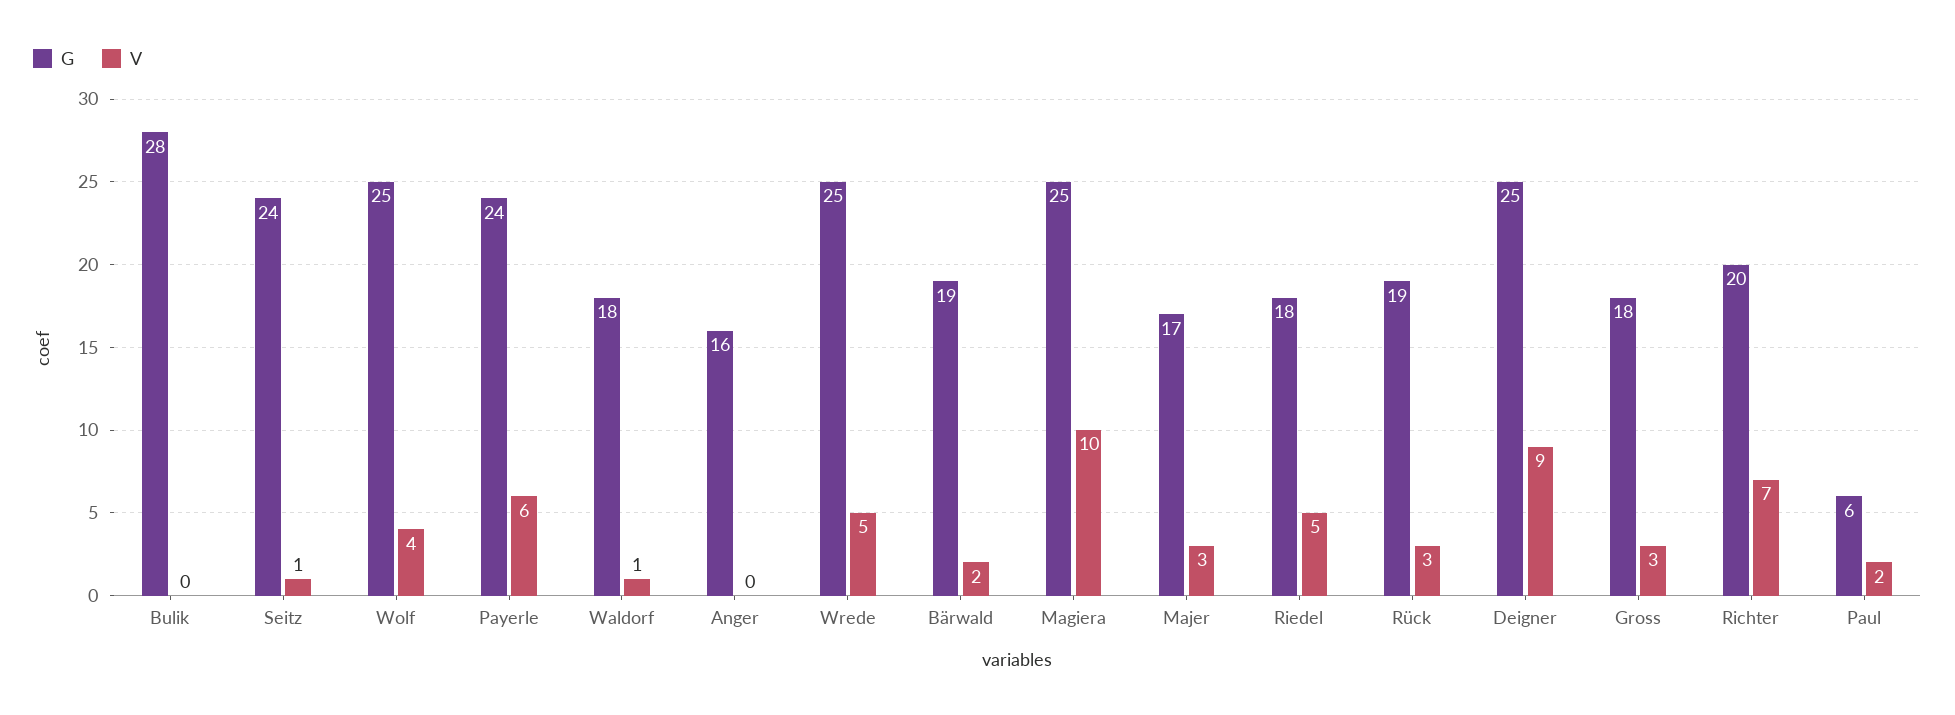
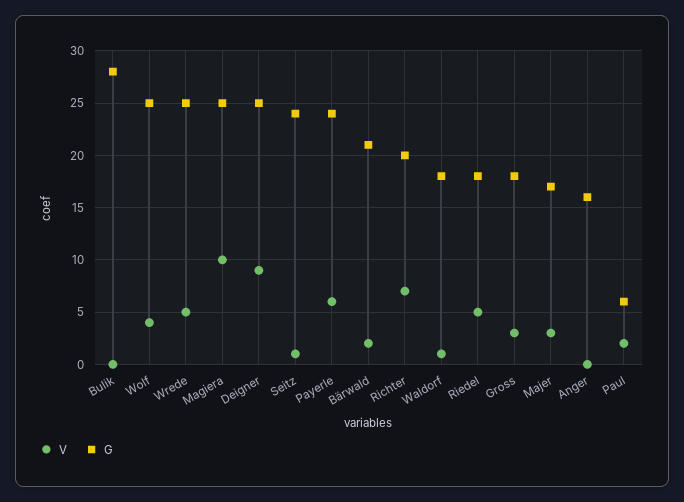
G, Bärwald: 19 -> 21
G, Rück: 19 -> none
V, Rück: 3 -> none

